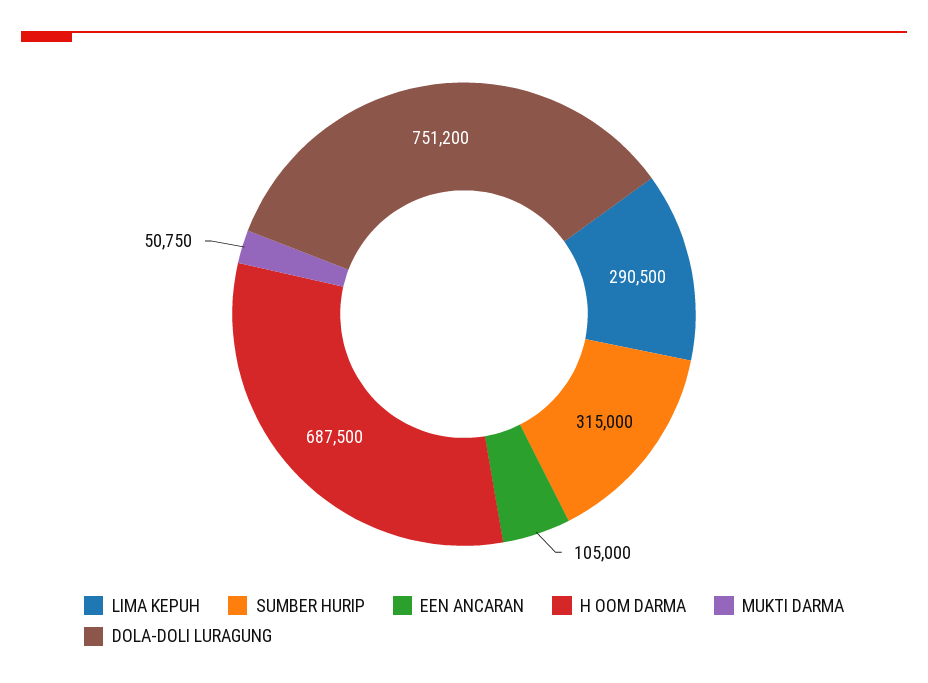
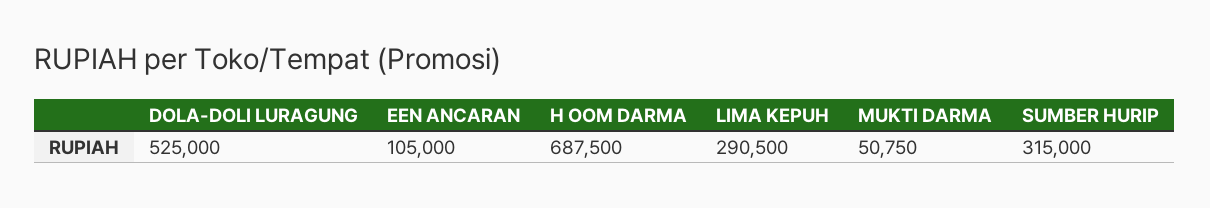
DOLA-DOLI LURAGUNG: 751200 -> 525000

